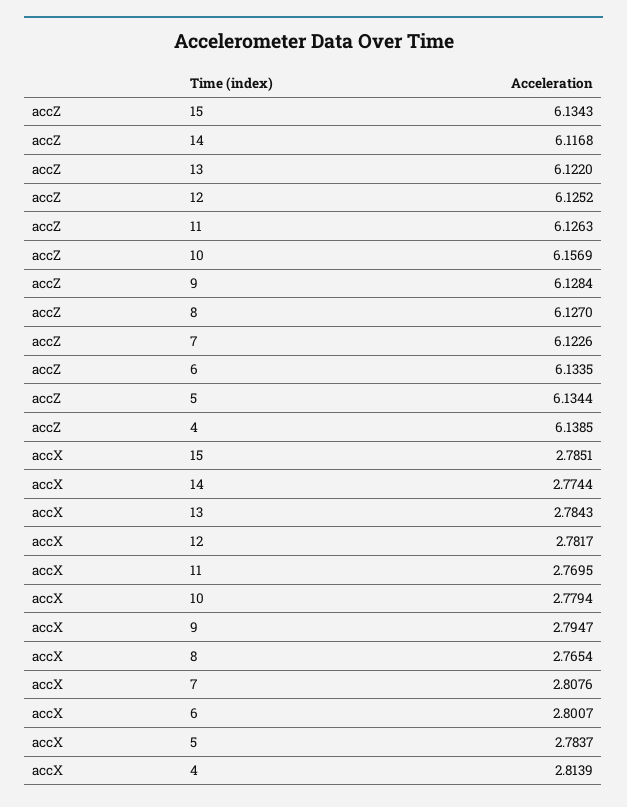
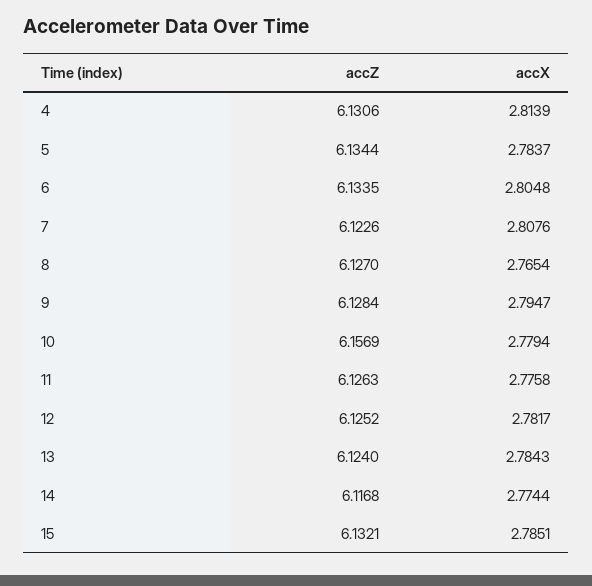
accZ, 15: 6.1343 -> 6.1321
accZ, 13: 6.122 -> 6.124
accZ, 4: 6.1385 -> 6.1306
accX, 11: 2.7695 -> 2.7758
accX, 6: 2.8007 -> 2.8048

